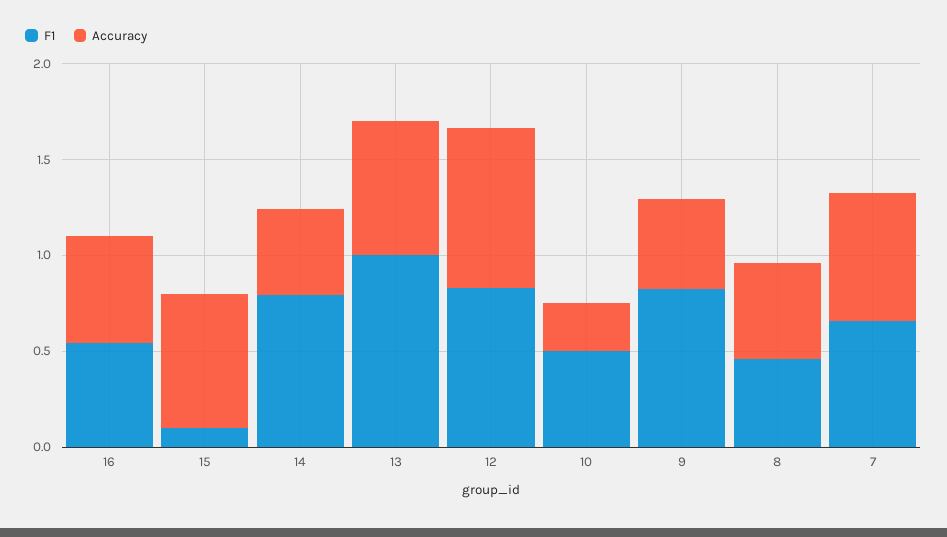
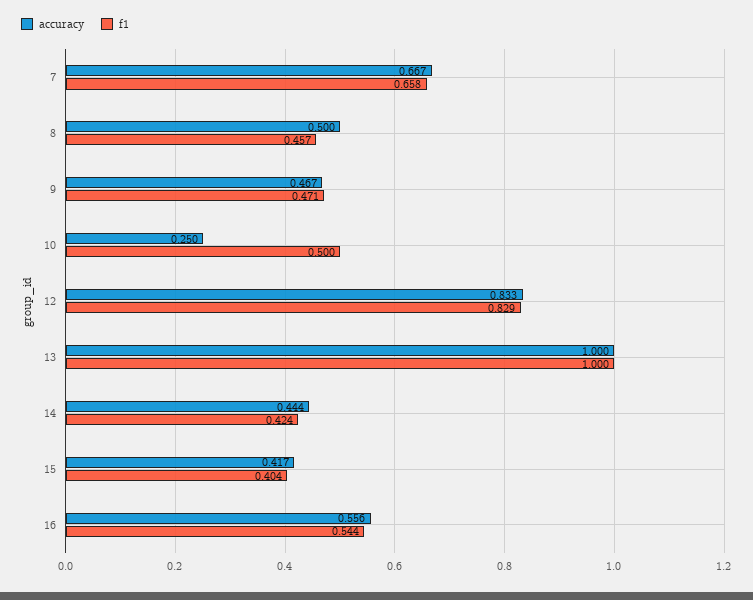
F1, 15: 0.1 -> 0.404
Accuracy, 15: 0.7 -> 0.417
F1, 14: 0.8 -> 0.424
Accuracy, 13: 0.7 -> 1
F1, 9: 0.8 -> 0.471

